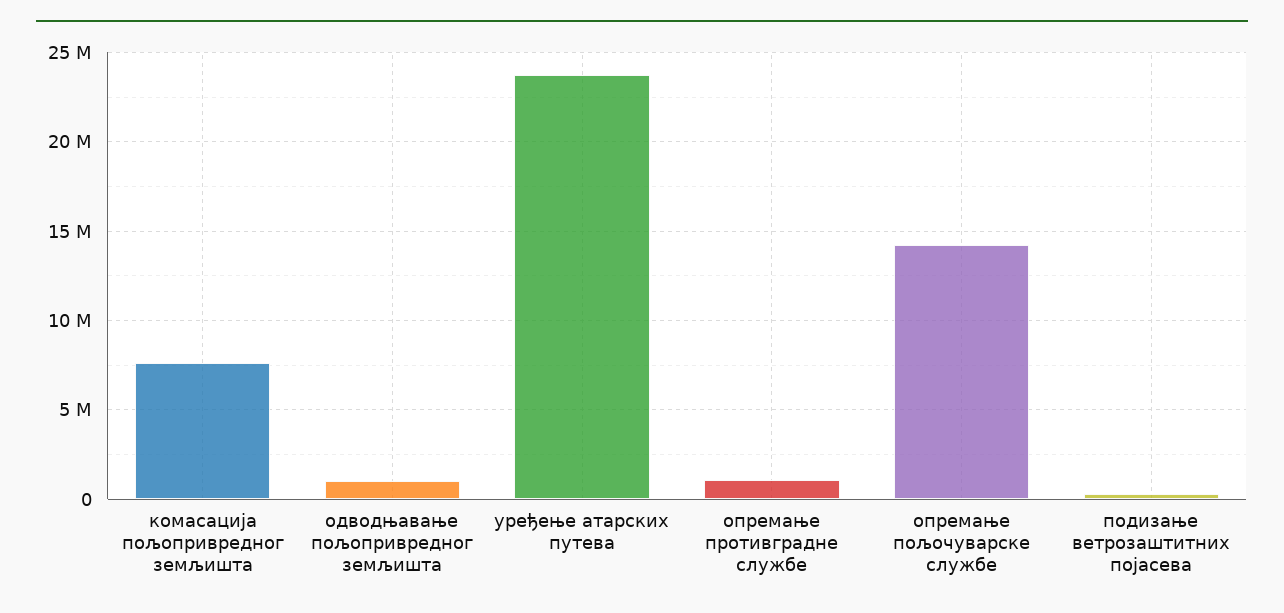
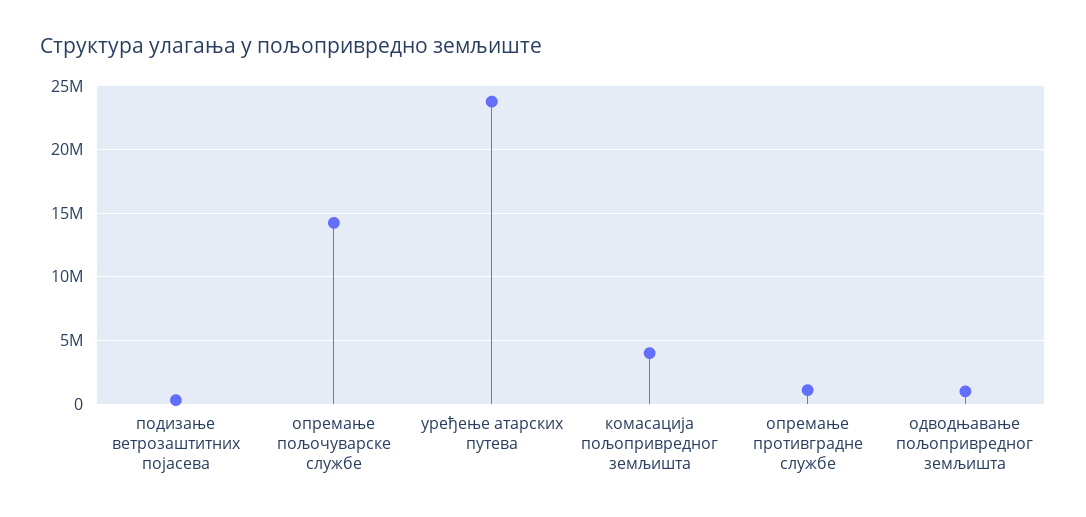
комасација пољопривредног земљишта: 7500000 -> 4000000

